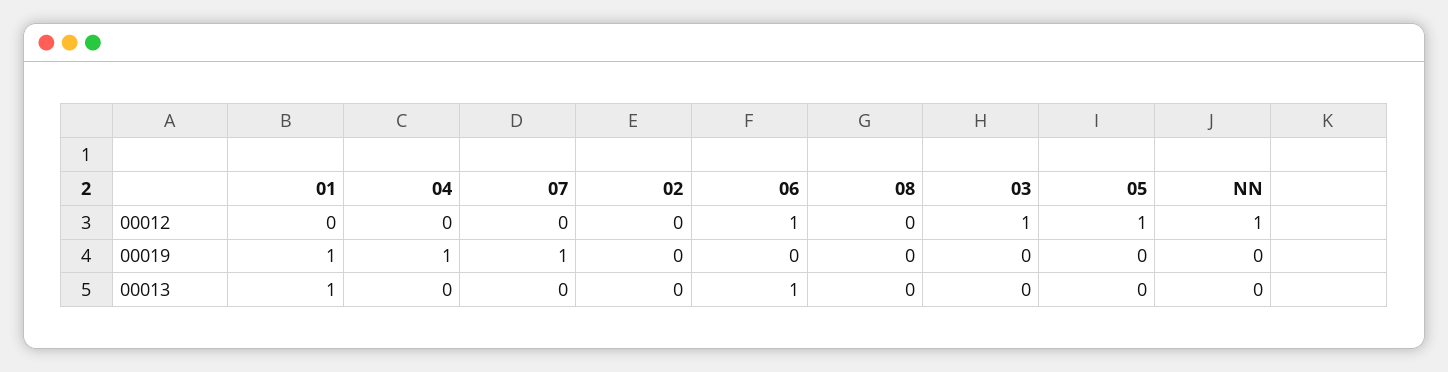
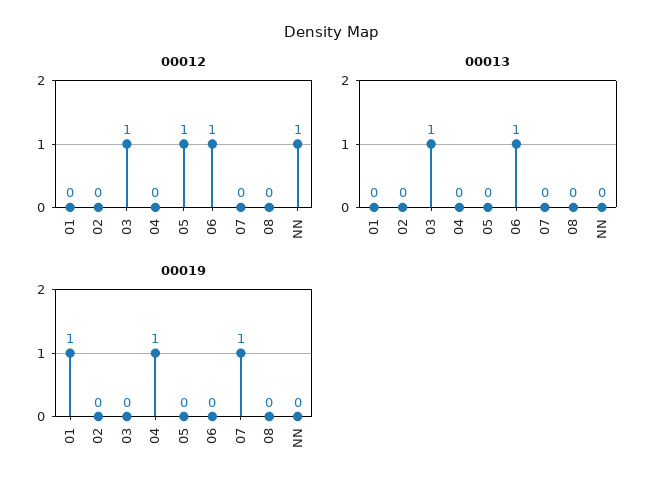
00013, 01: 1 -> 0
00013, 03: 0 -> 1

